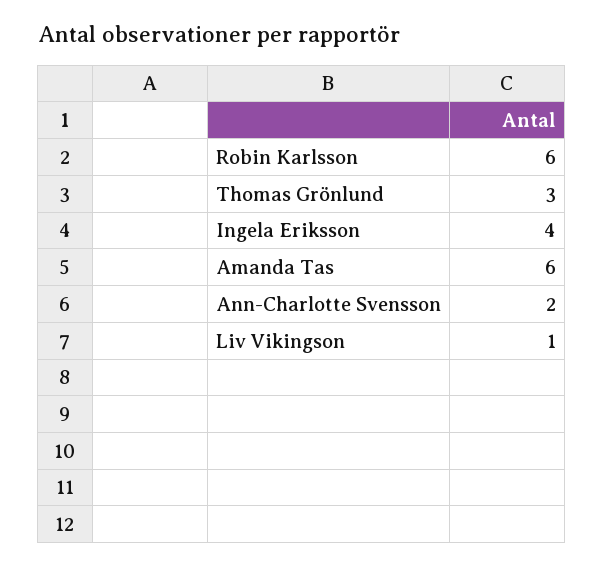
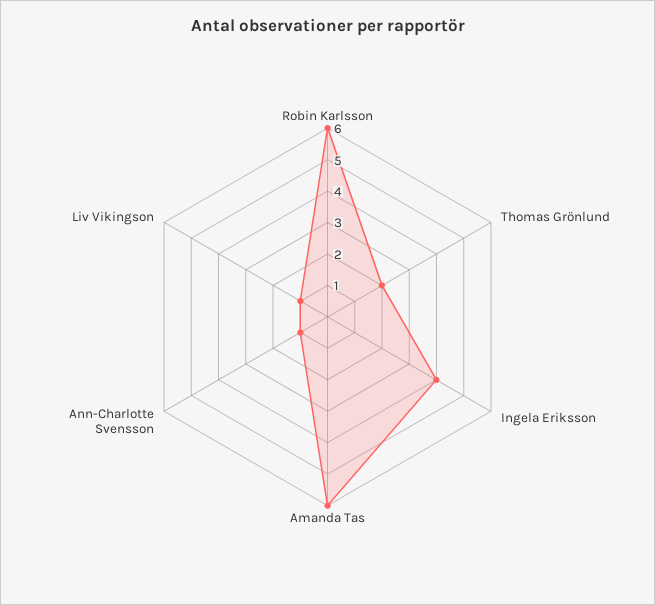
Thomas Grönlund: 3 -> 2
Ann-Charlotte Svensson: 2 -> 1

